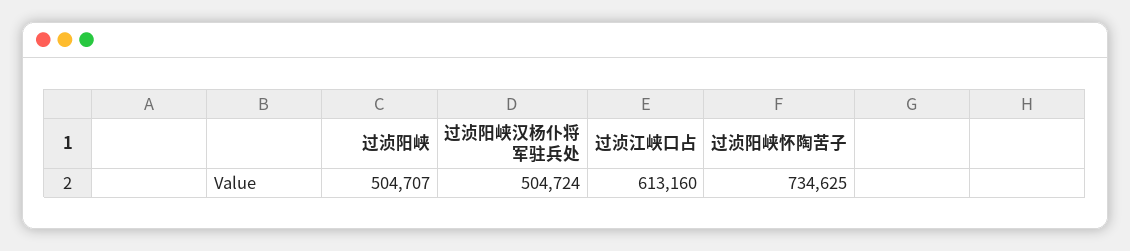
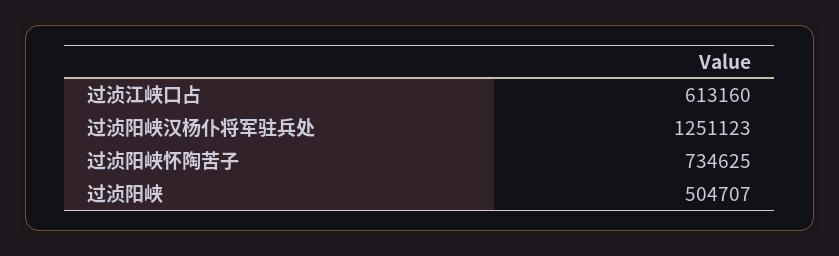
过浈阳峡汉杨仆将军驻兵处: 504724 -> 1251123

